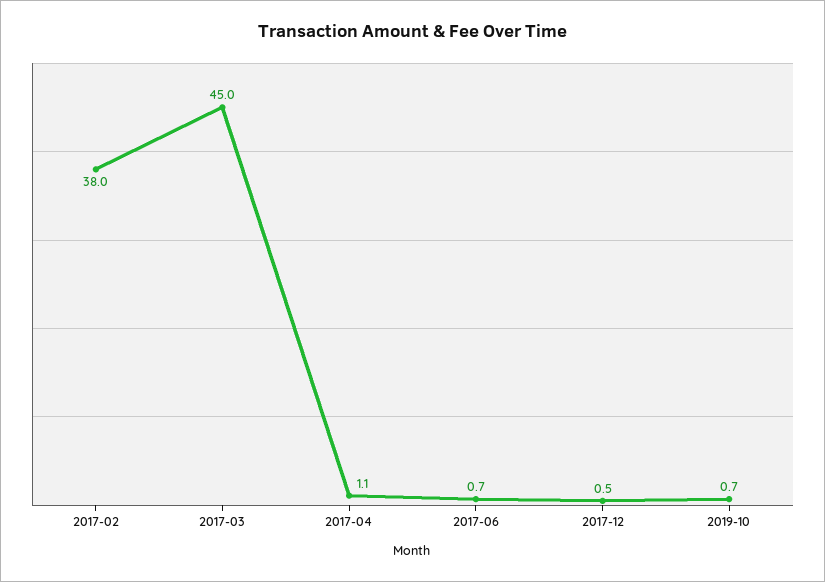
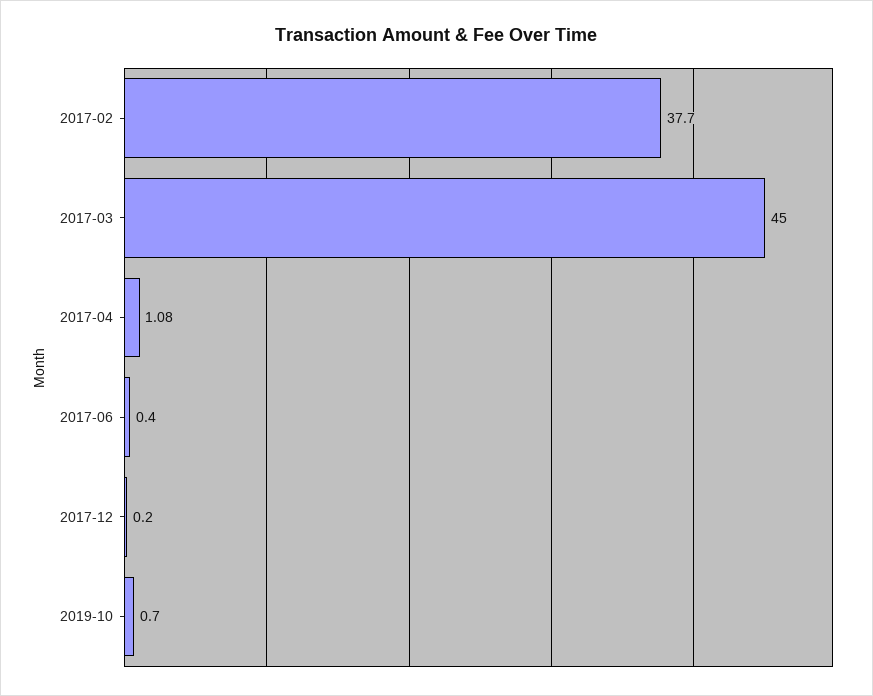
2017-02: 38 -> 37.7
2017-06: 0.7 -> 0.4
2017-12: 0.5 -> 0.2

